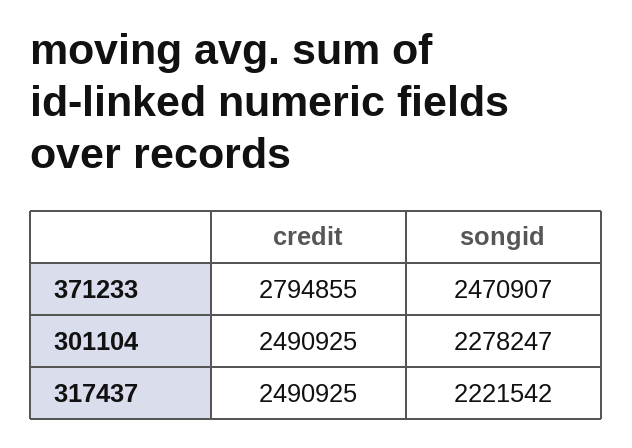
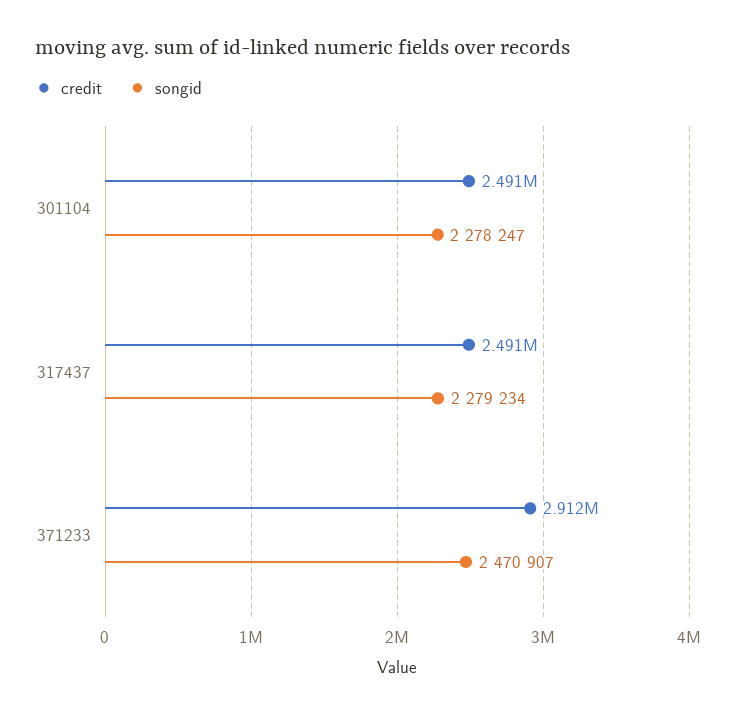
credit, 371233: 2794855 -> 2912000
songid, 317437: 2221542 -> 2279234

